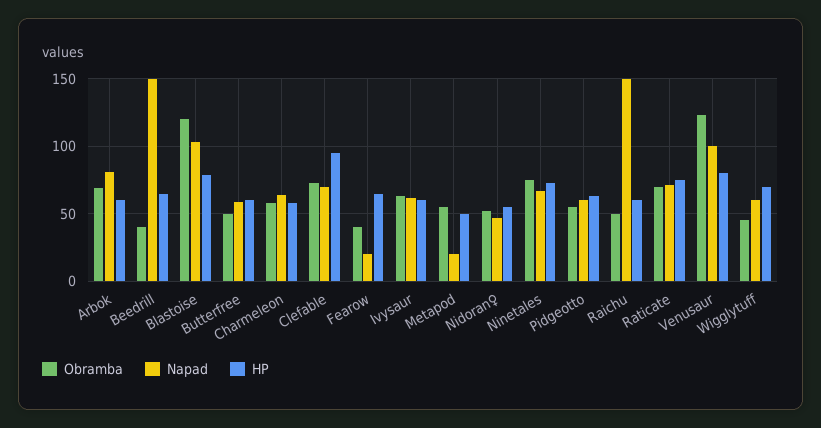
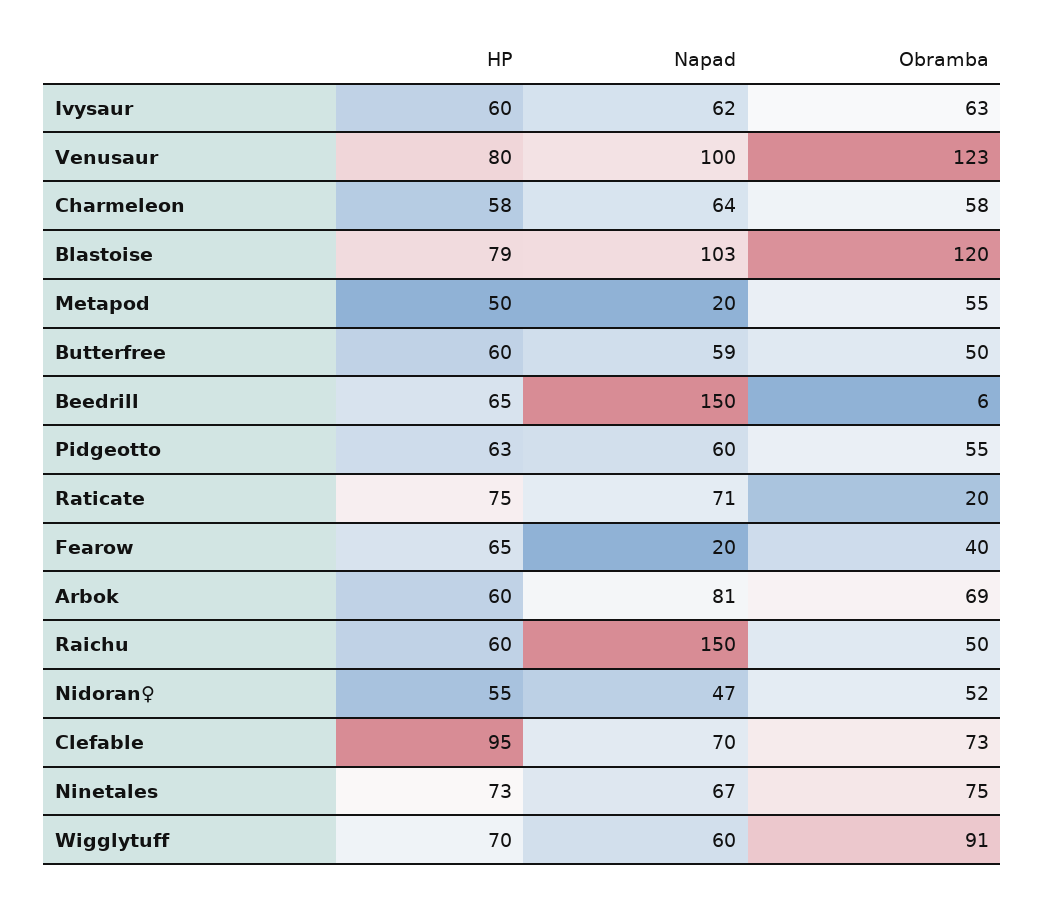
Obramba, Beedrill: 40 -> 6
Obramba, Raticate: 70 -> 20
Obramba, Wigglytuff: 45 -> 91

